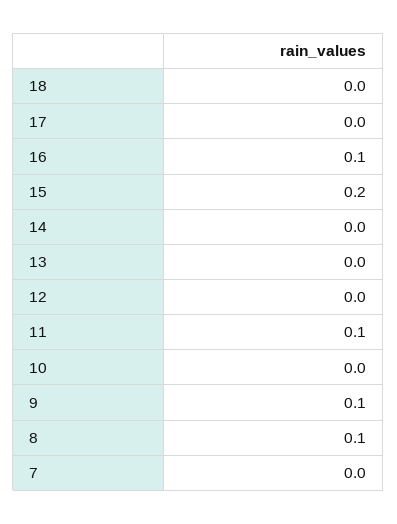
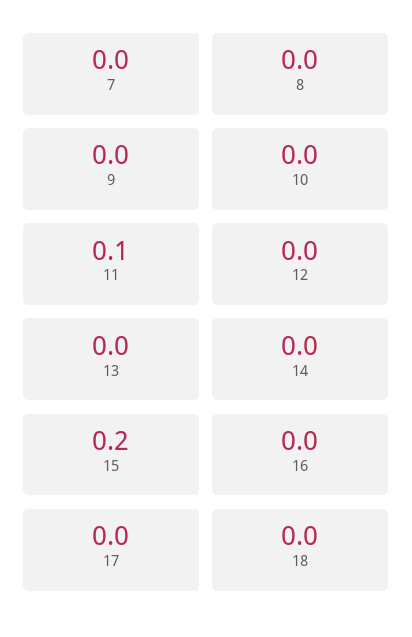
16: 0.1 -> 0
9: 0.1 -> 0
8: 0.1 -> 0

